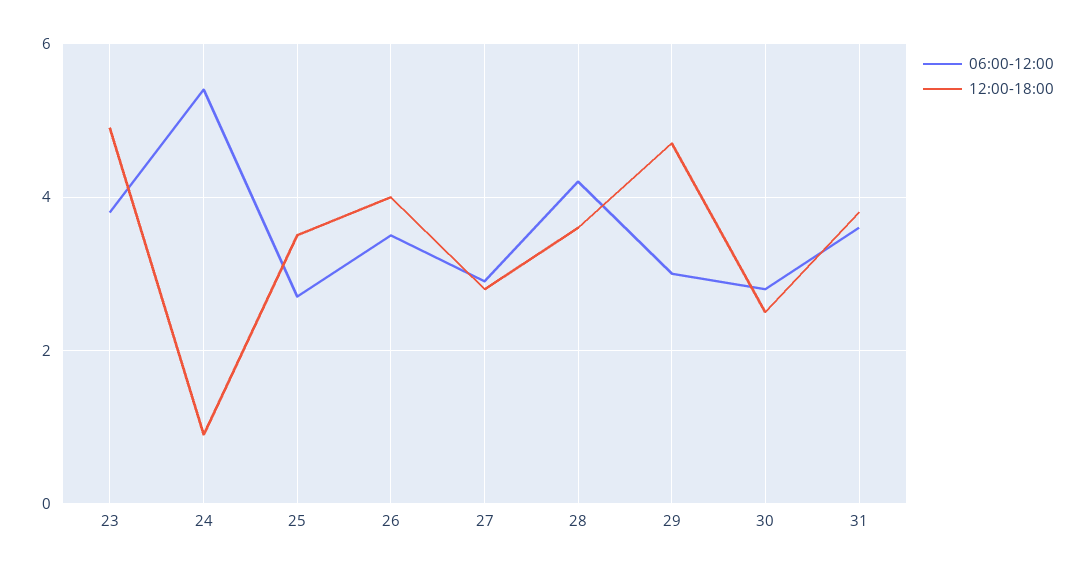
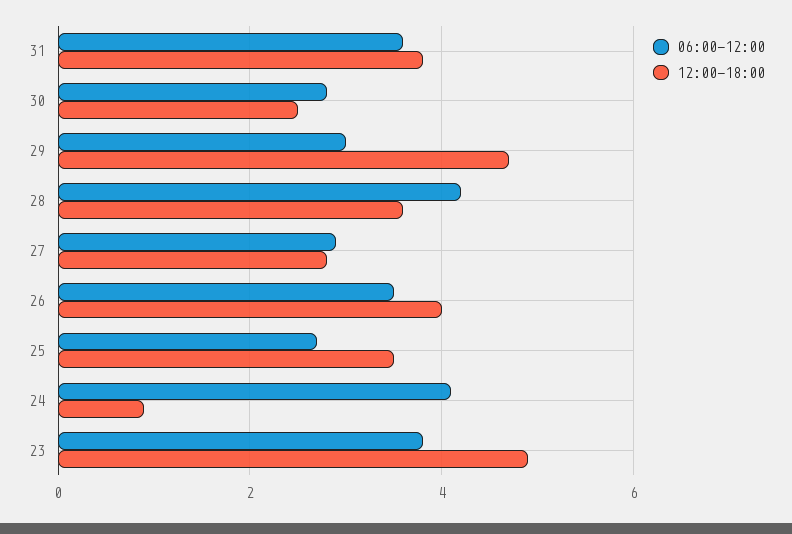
06:00-12:00, 24: 5.5 -> 4

